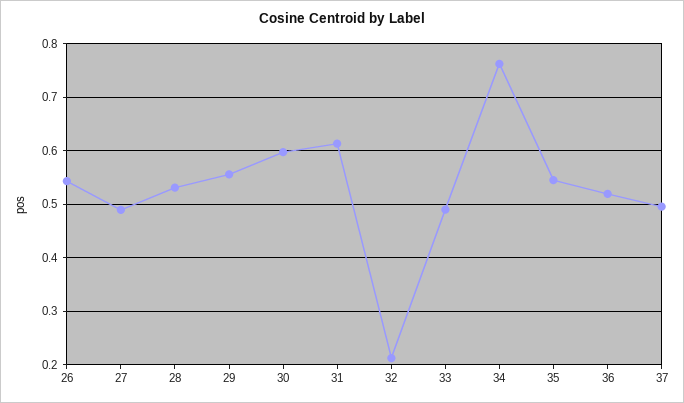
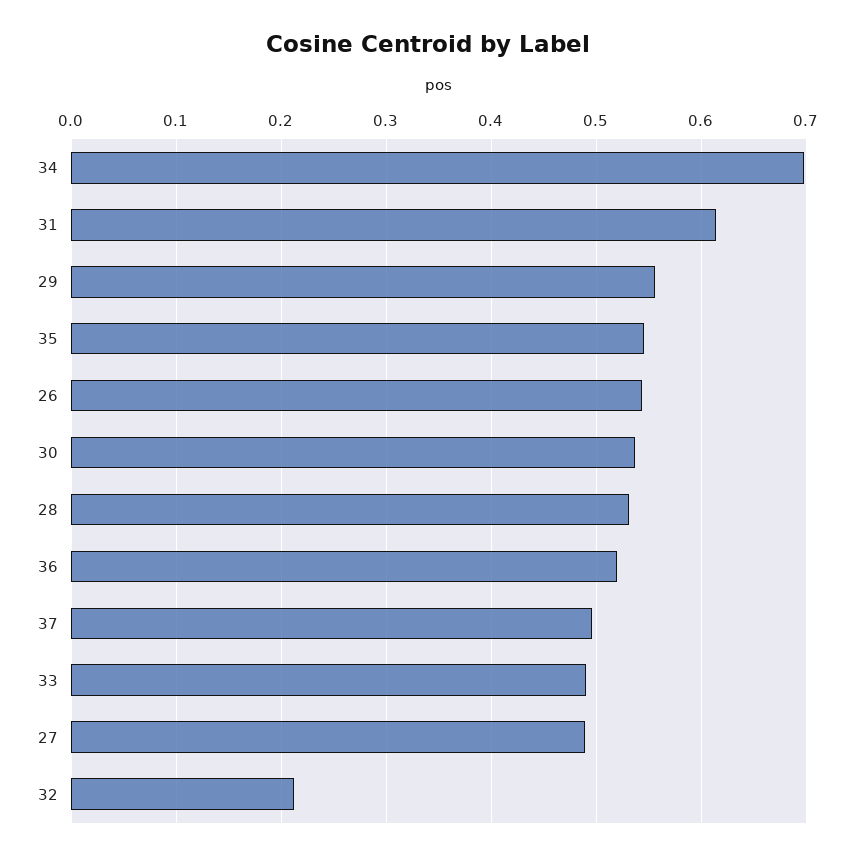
30: 0.6 -> 0.54
34: 0.76 -> 0.7

